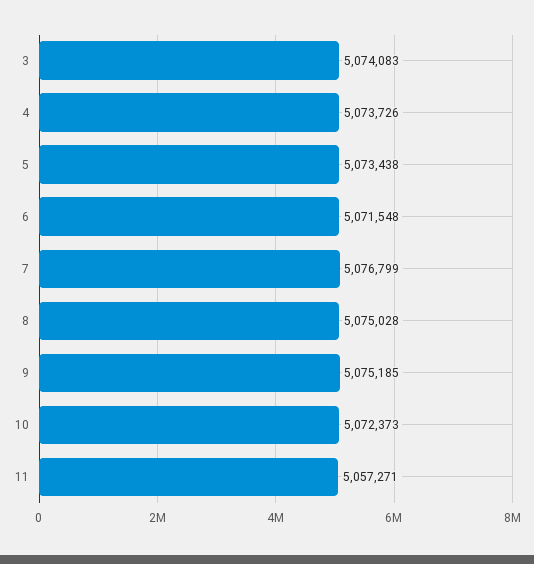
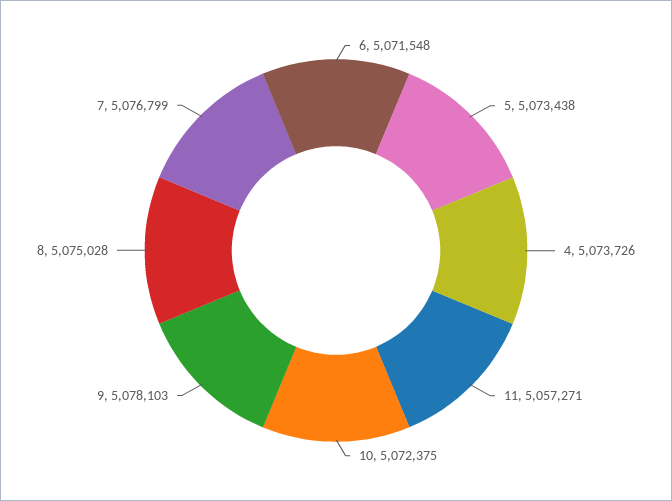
3: 5074083 -> none
9: 5075185 -> 5078103
10: 5072373 -> 5072375

